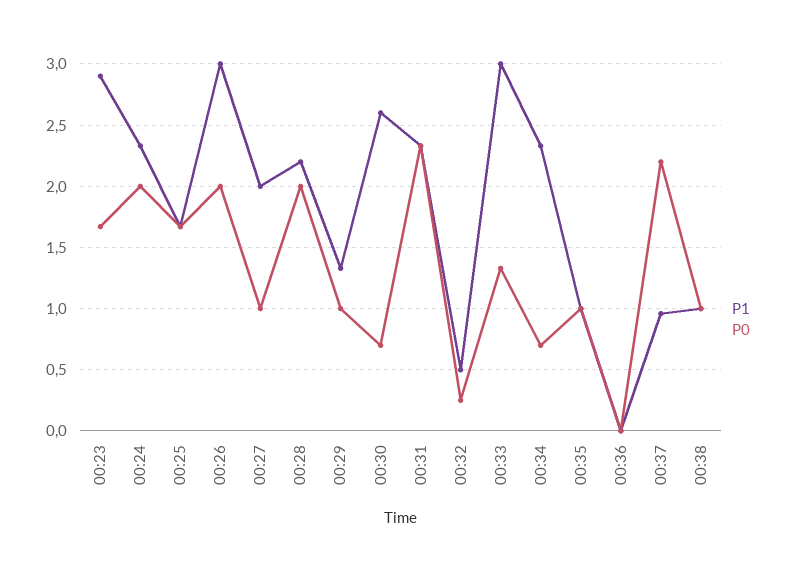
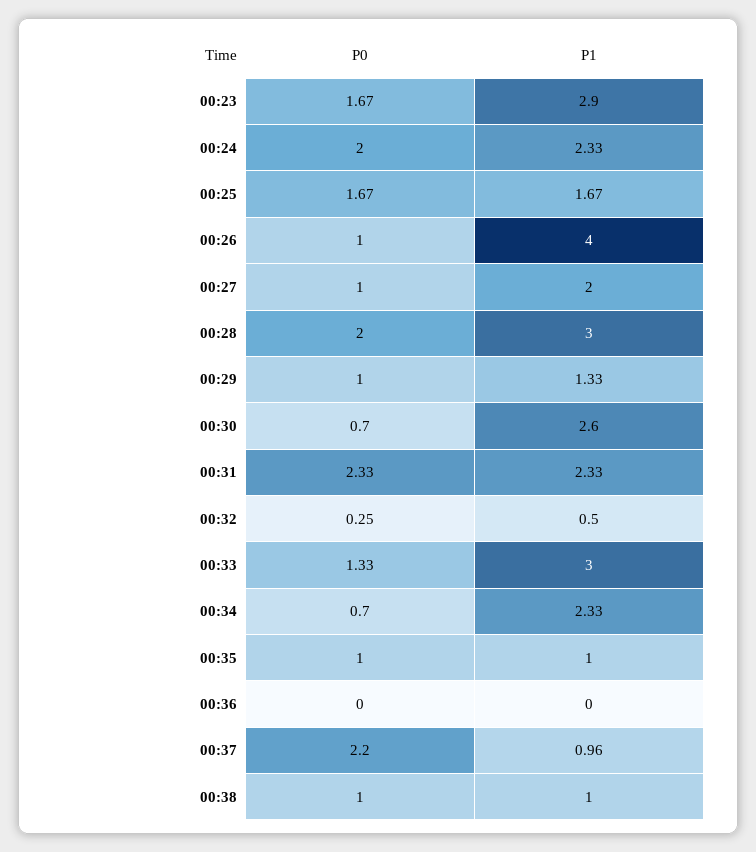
P1, 00:26: 3 -> 4
P0, 00:26: 2 -> 1
P1, 00:28: 2.2 -> 3

